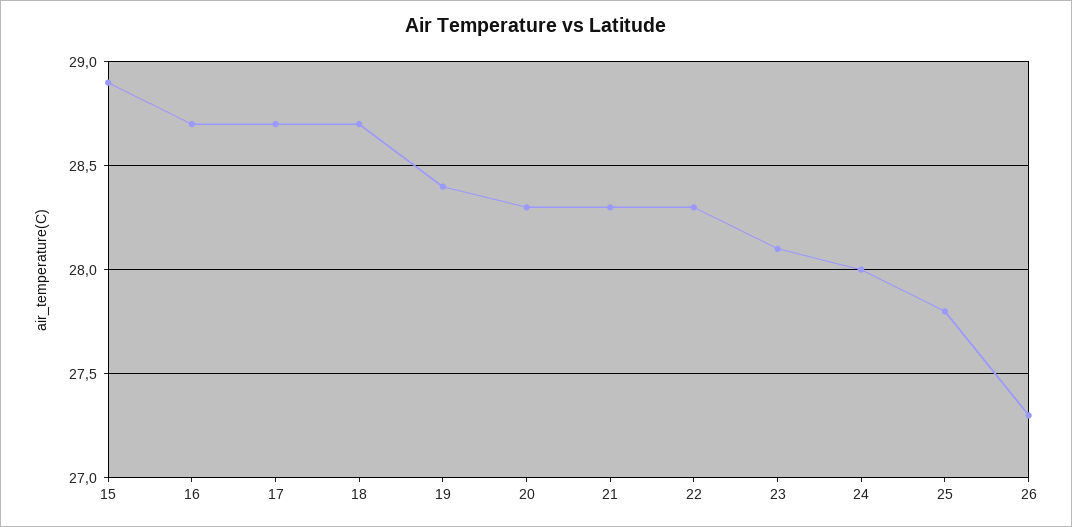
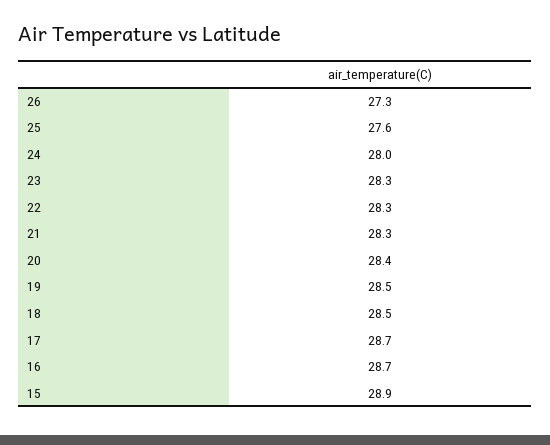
18: 28.7 -> 28.5
19: 28.4 -> 28.5
20: 28.3 -> 28.4
23: 28.1 -> 28.3
25: 27.8 -> 27.6

